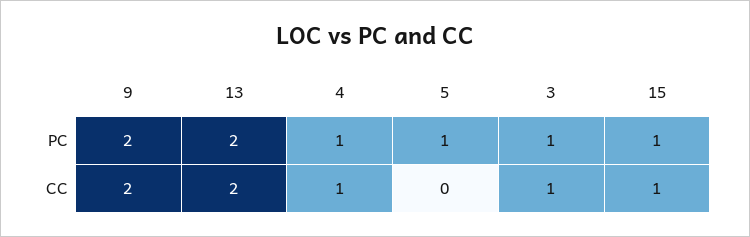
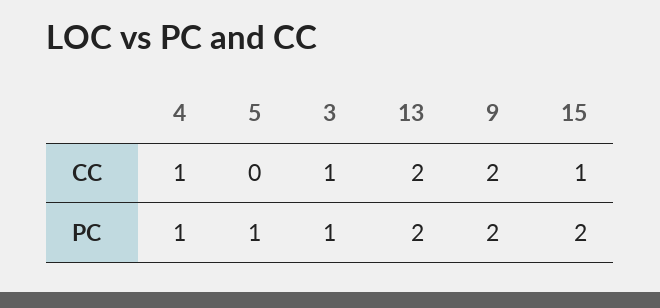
15, PC: 1 -> 2

